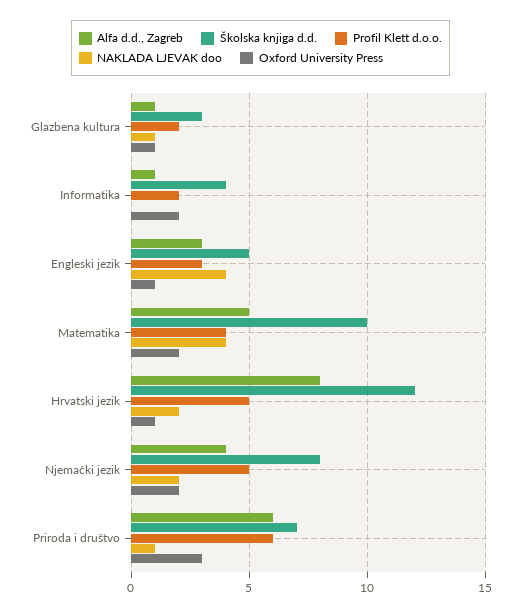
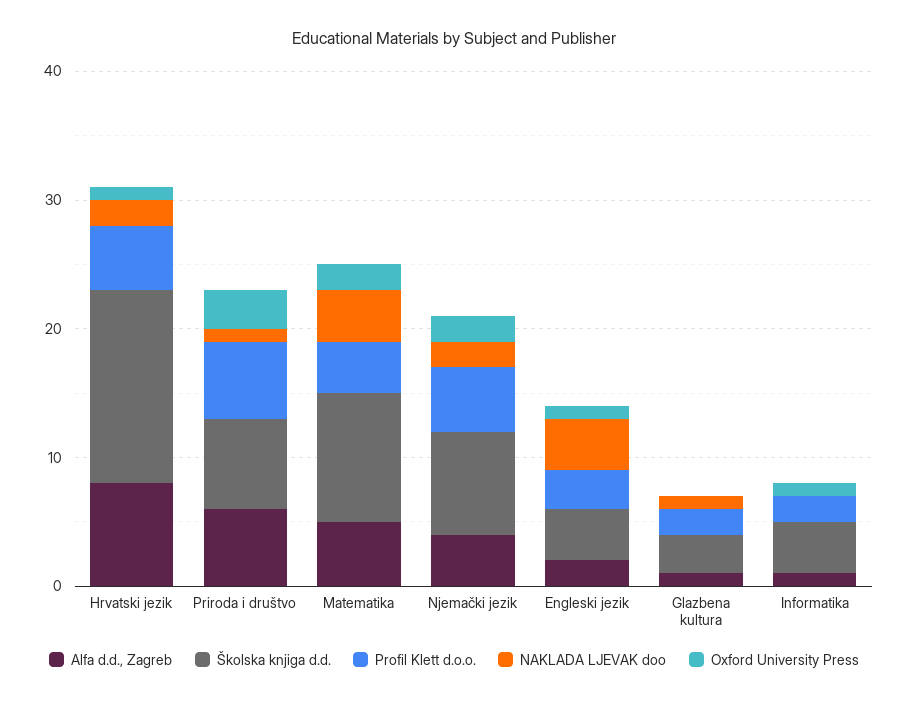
Oxford University Press, Glazbena kultura: 1 -> 0
Oxford University Press, Informatika: 2 -> 1
Alfa d.d., Zagreb, Engleski jezik: 3 -> 2
Školska knjiga d.d., Engleski jezik: 5 -> 4
Školska knjiga d.d., Hrvatski jezik: 12 -> 15

